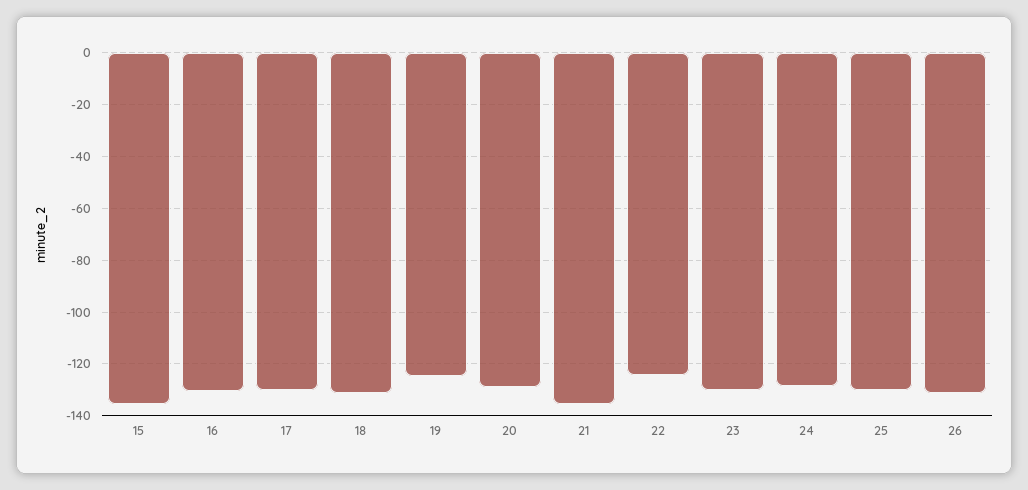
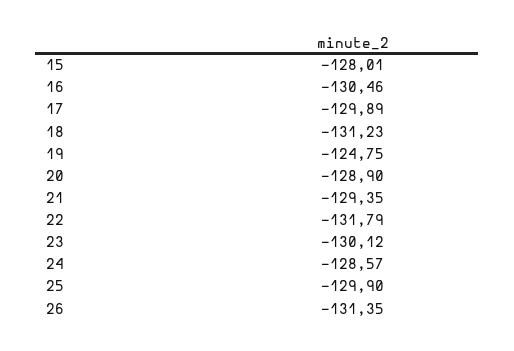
15: -135 -> -128.01
21: -135 -> -129.35
22: -125 -> -131.79

